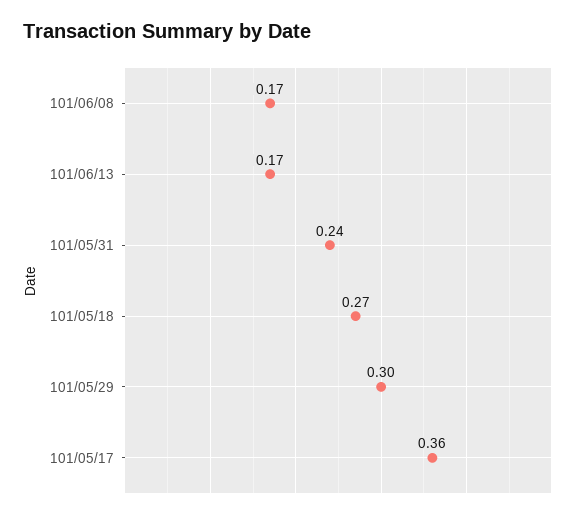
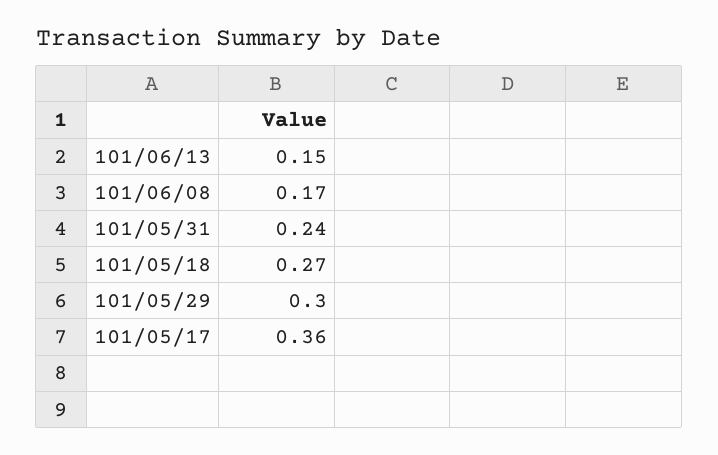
101/06/13: 0.17 -> 0.15

